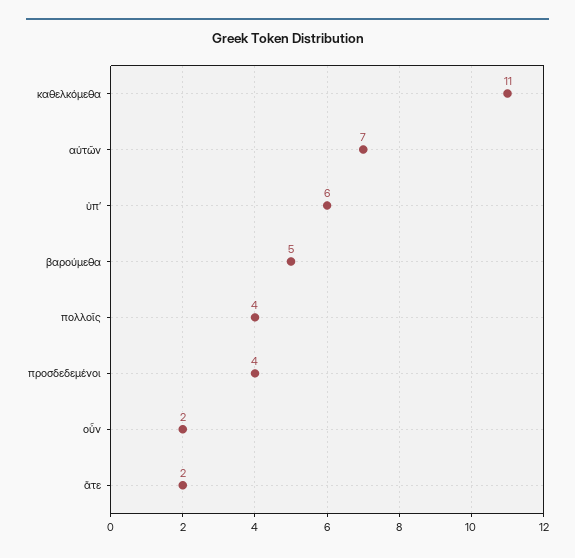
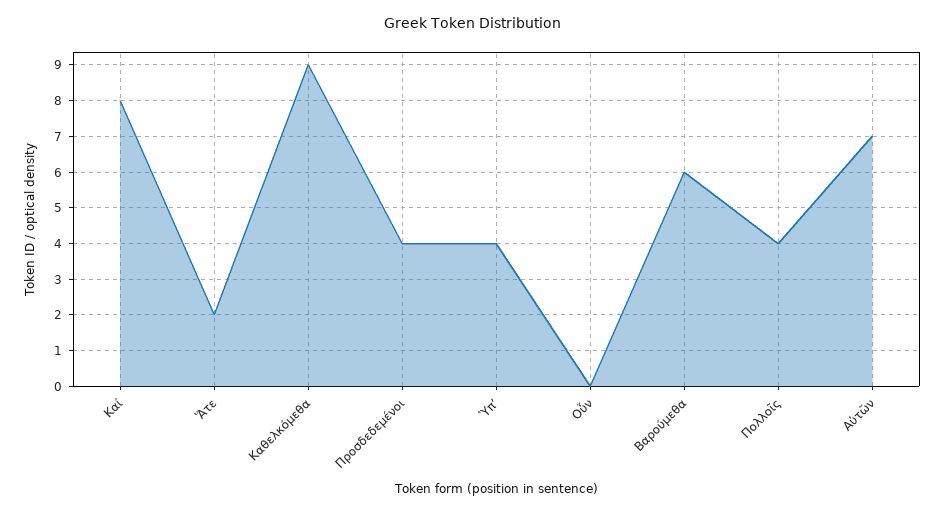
καθελκόμεθα: 11 -> 9
ὑπʼ: 6 -> 4
βαρούμεθα: 5 -> 6
οὖν: 2 -> 0
Καί: none -> 8

